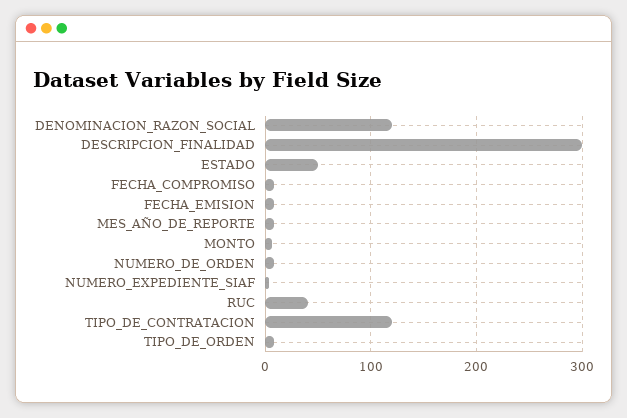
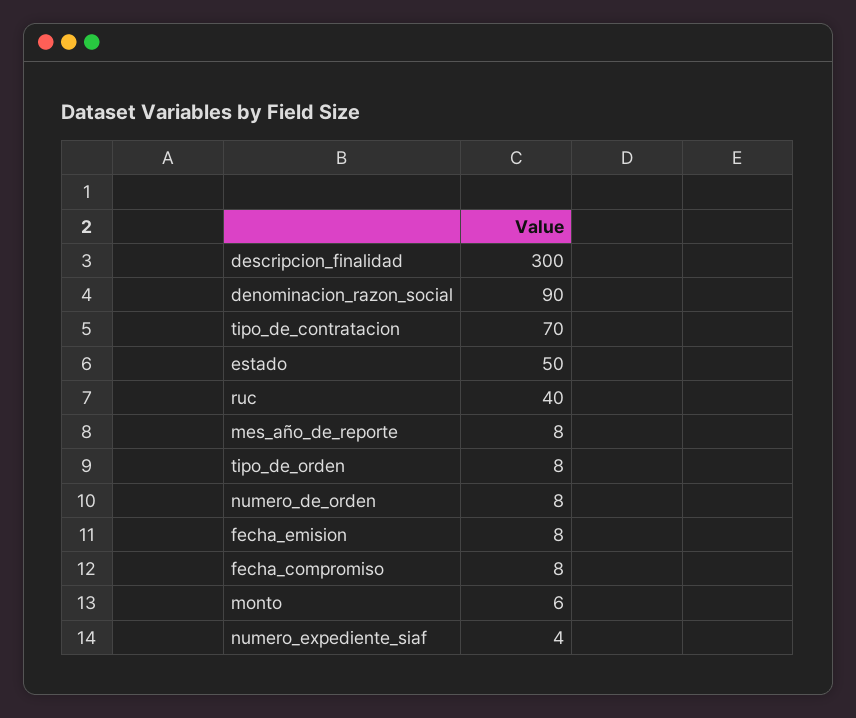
DENOMINACION_RAZON_SOCIAL: 120 -> 90
TIPO_DE_CONTRATACION: 120 -> 70

